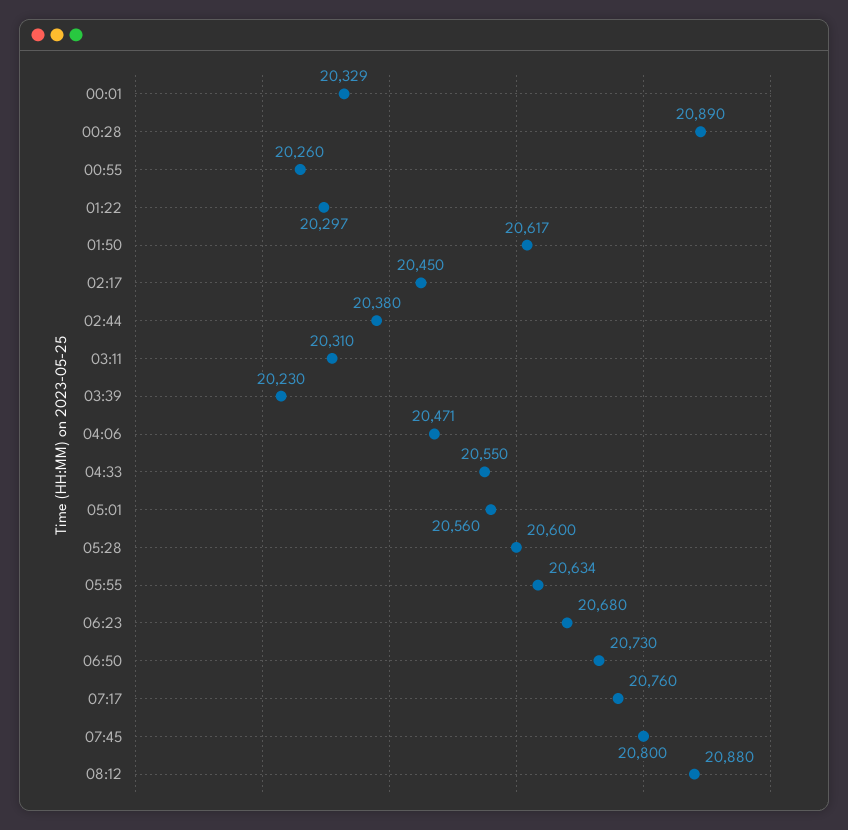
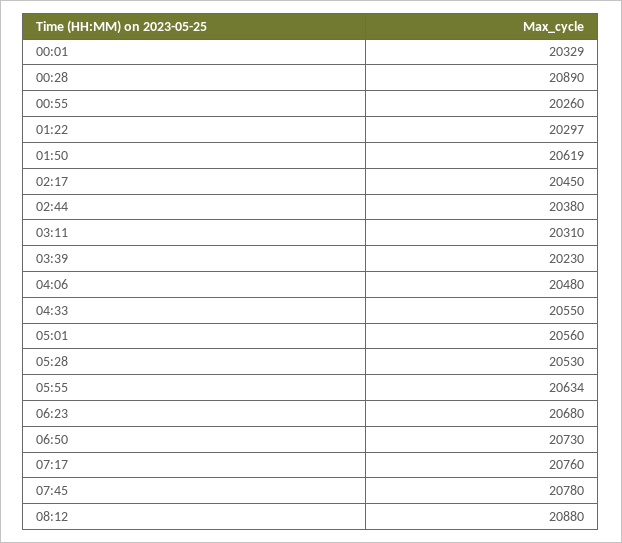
01:50: 20617 -> 20619
04:06: 20471 -> 20480
05:28: 20600 -> 20530
07:45: 20800 -> 20780

